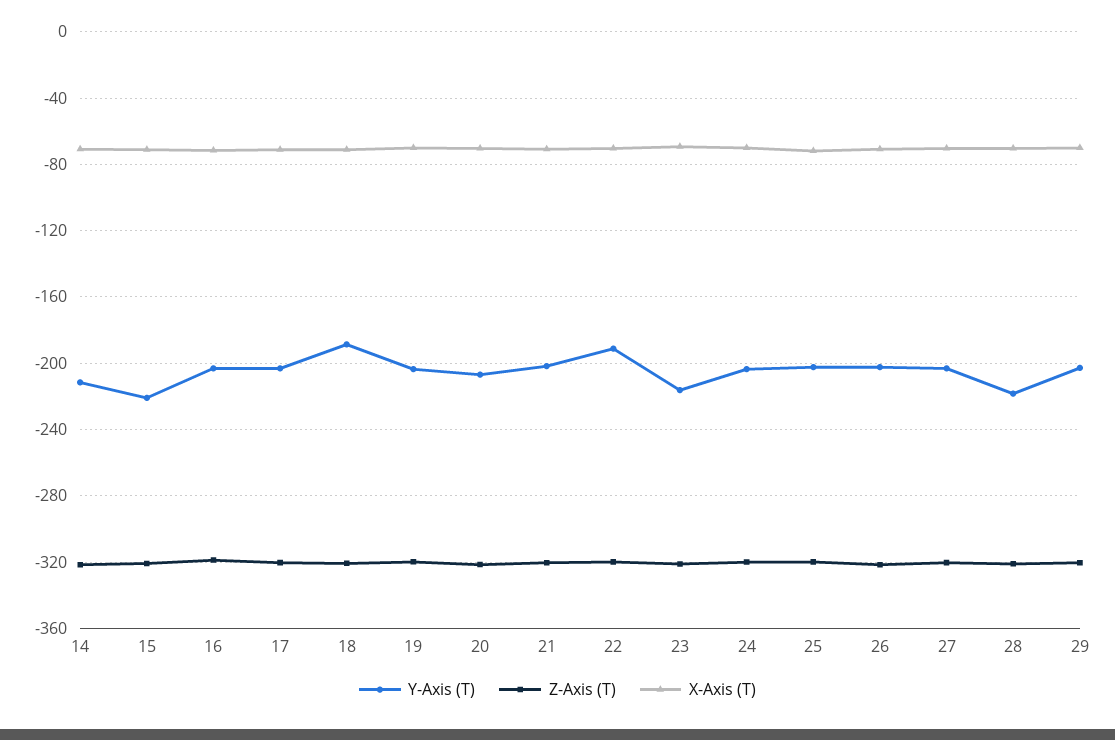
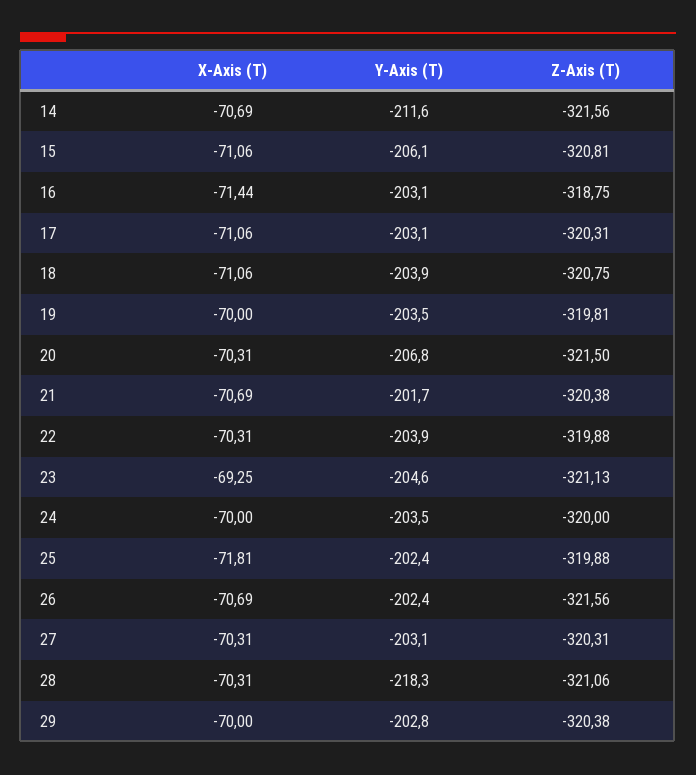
Y-Axis (T), 15: -220 -> -206.1
Y-Axis (T), 18: -190 -> -203.9
Y-Axis (T), 22: -190 -> -203.9
Y-Axis (T), 23: -215 -> -204.6

